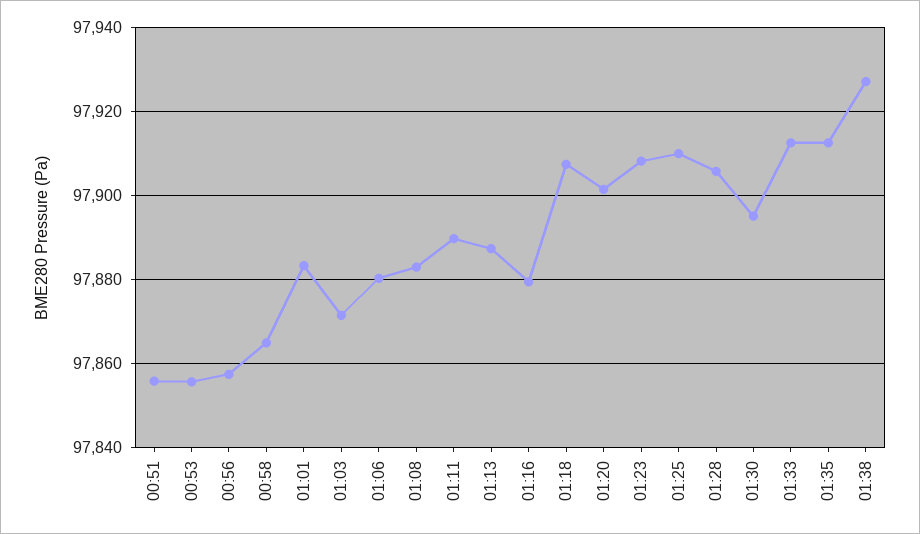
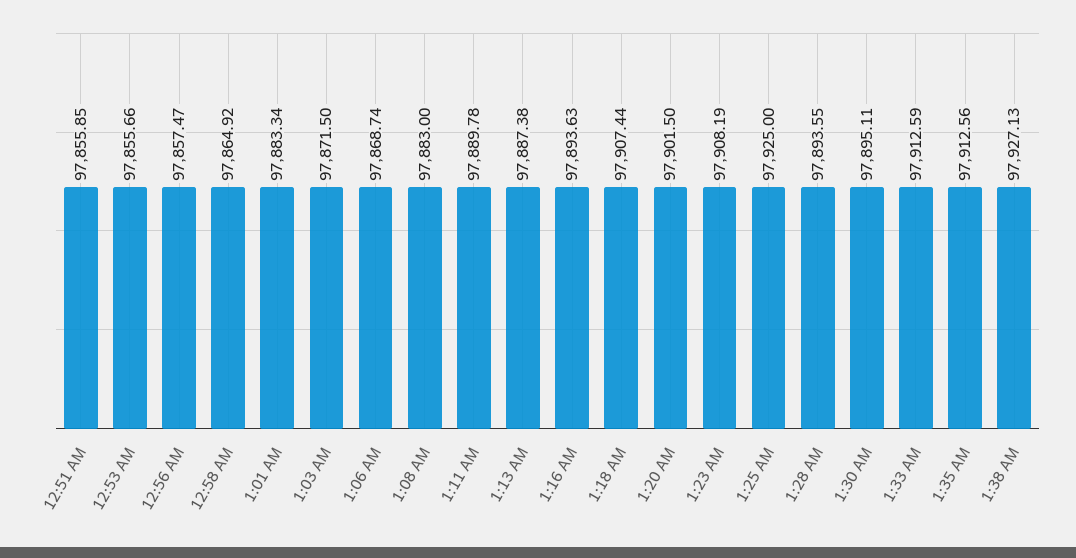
01:06: 97880 -> 97868.74
01:16: 97880 -> 97893.63
01:25: 97910 -> 97925
01:28: 97906 -> 97893.55

